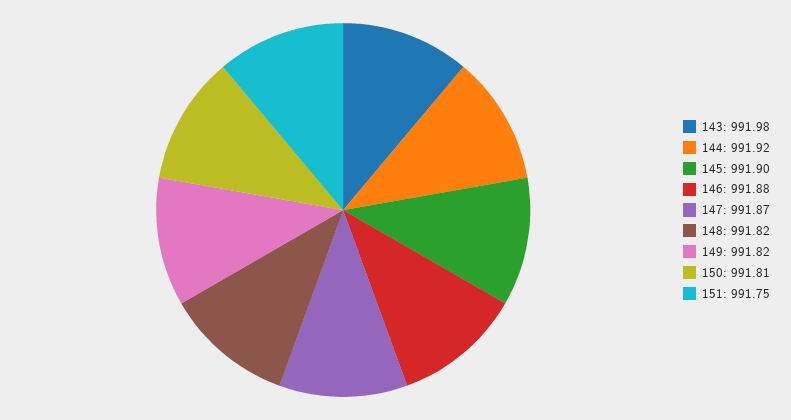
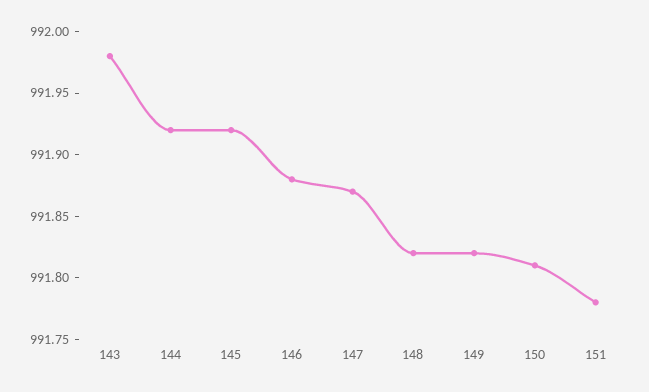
145: 991.9 -> 991.92
151: 991.75 -> 991.78

